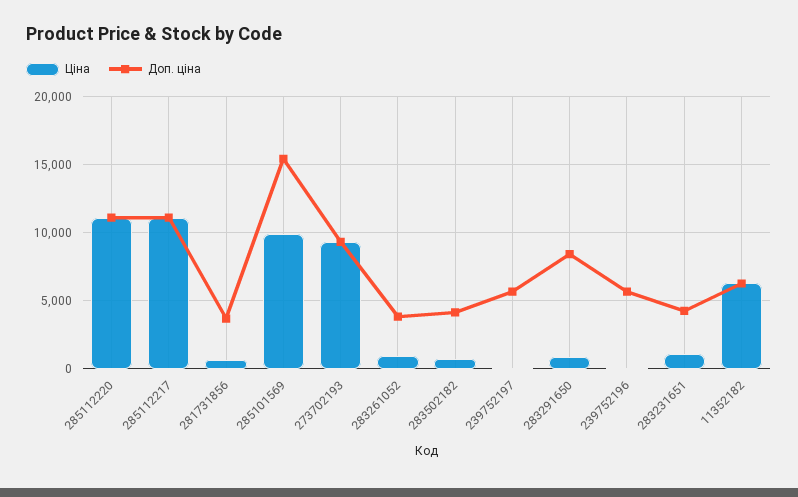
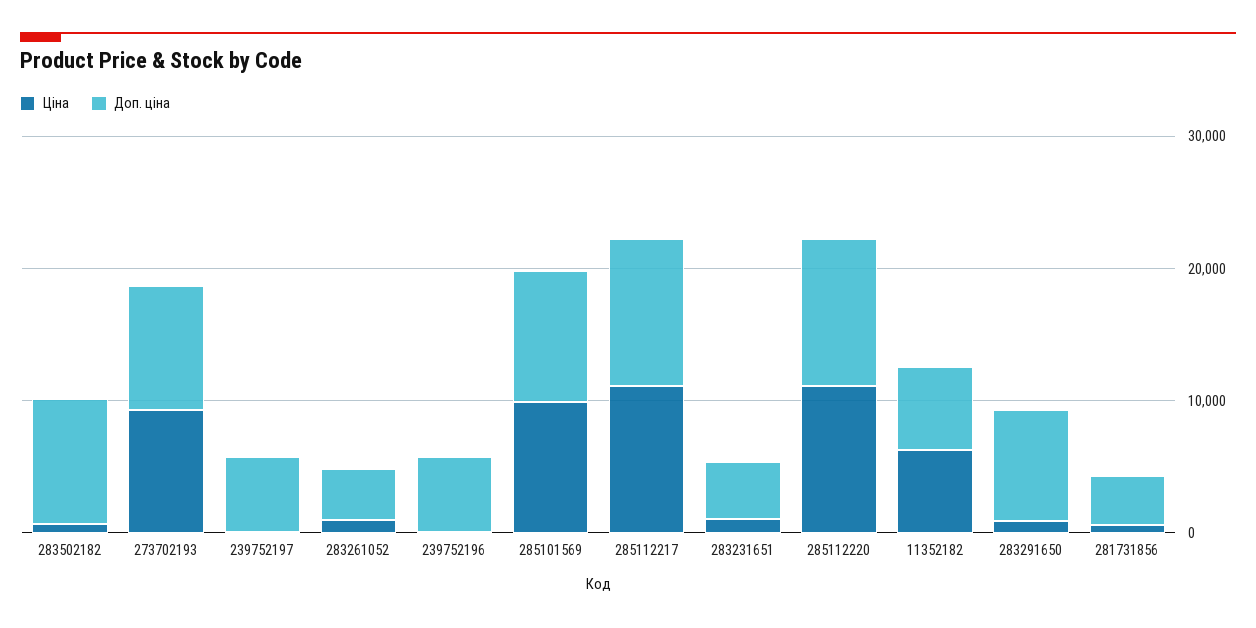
Доп. ціна, 285101569: 15500 -> 10000
Доп. ціна, 283502182: 4000 -> 10000

